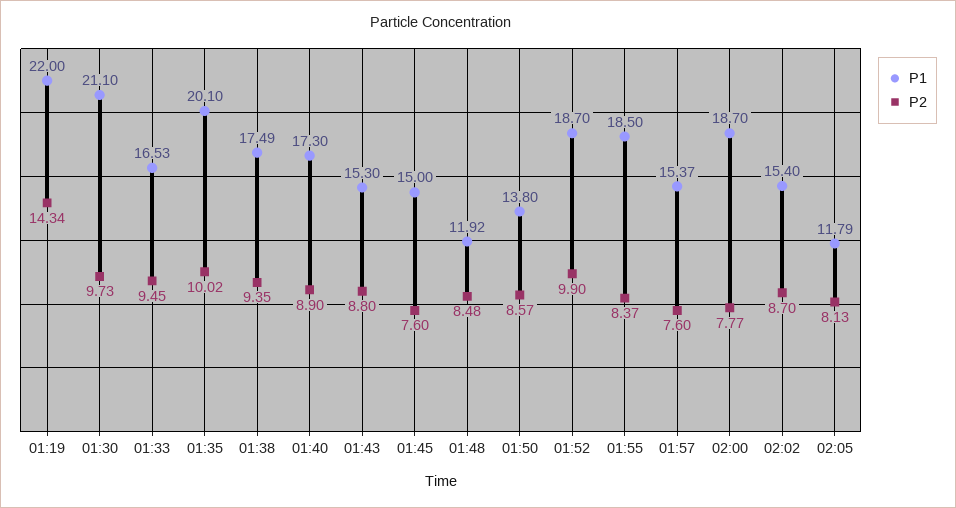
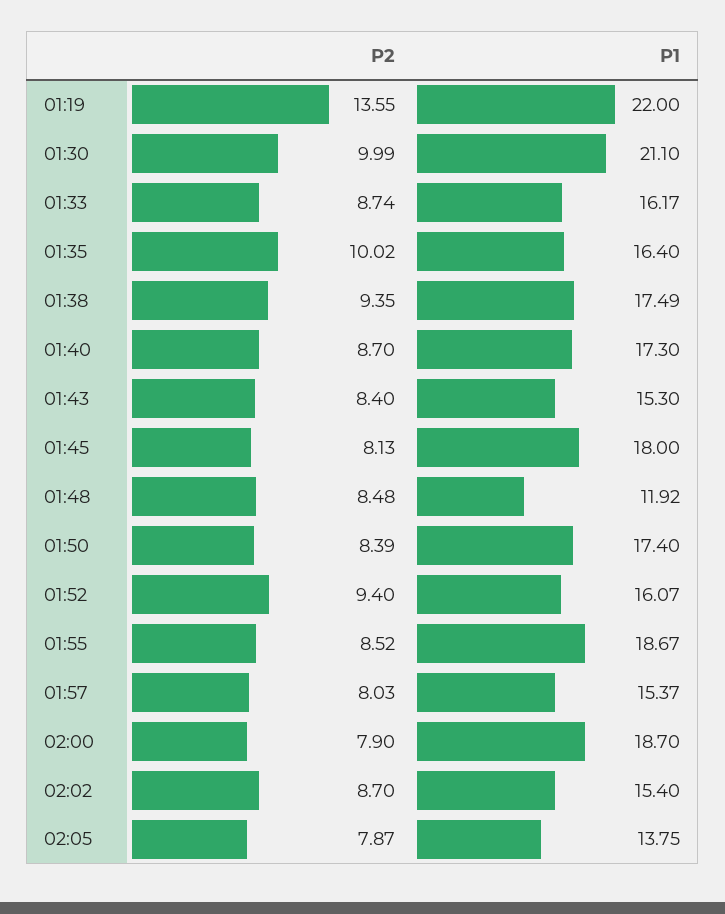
P2, 01:19: 14.34 -> 13.55
P2, 01:30: 9.73 -> 9.99
P1, 01:33: 16.53 -> 16.17
P2, 01:33: 9.45 -> 8.74
P1, 01:35: 20.1 -> 16.4
P2, 01:40: 8.9 -> 8.7
P2, 01:43: 8.8 -> 8.4
P1, 01:45: 15 -> 18
P2, 01:45: 7.6 -> 8.13
P1, 01:50: 13.8 -> 17.4
P2, 01:50: 8.57 -> 8.39
P1, 01:52: 18.7 -> 16.07
P2, 01:52: 9.9 -> 9.4
P1, 01:55: 18.5 -> 18.67
P2, 01:55: 8.37 -> 8.52
P2, 01:57: 7.6 -> 8.03
P2, 02:00: 7.77 -> 7.9
P1, 02:05: 11.79 -> 13.75
P2, 02:05: 8.13 -> 7.87

